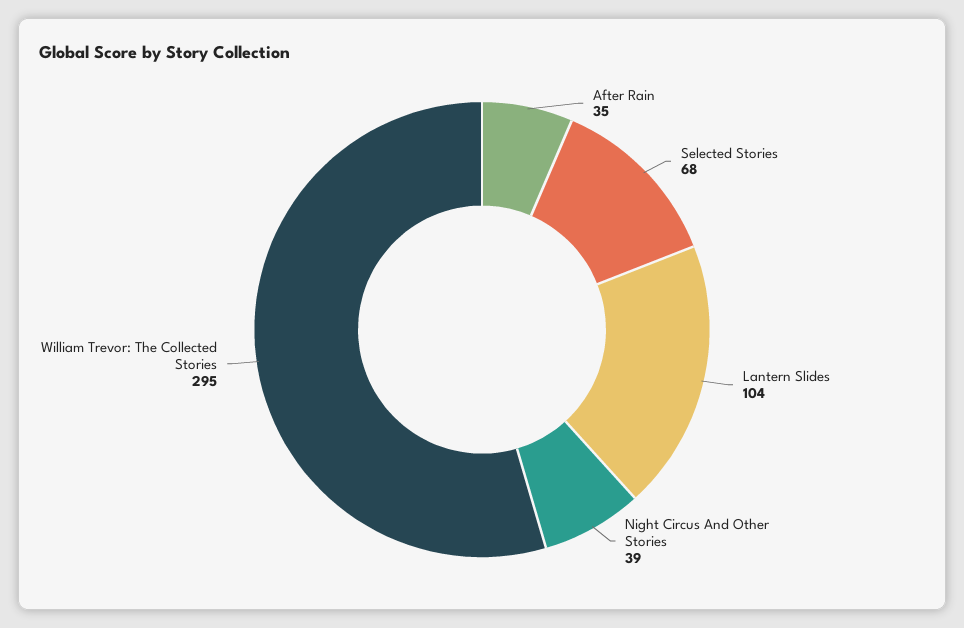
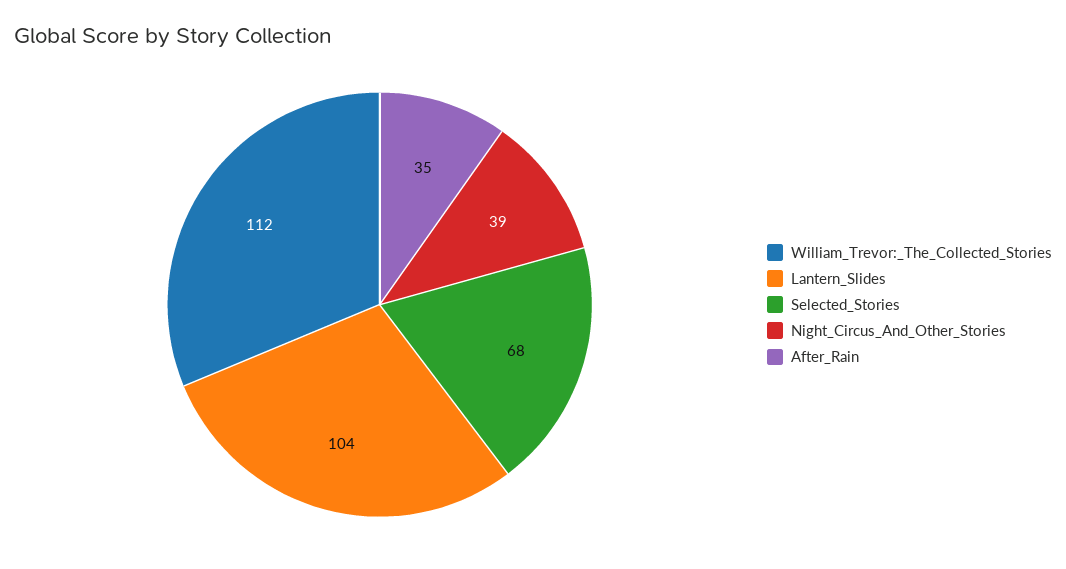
William Trevor: The Collected Stories: 295 -> 112

